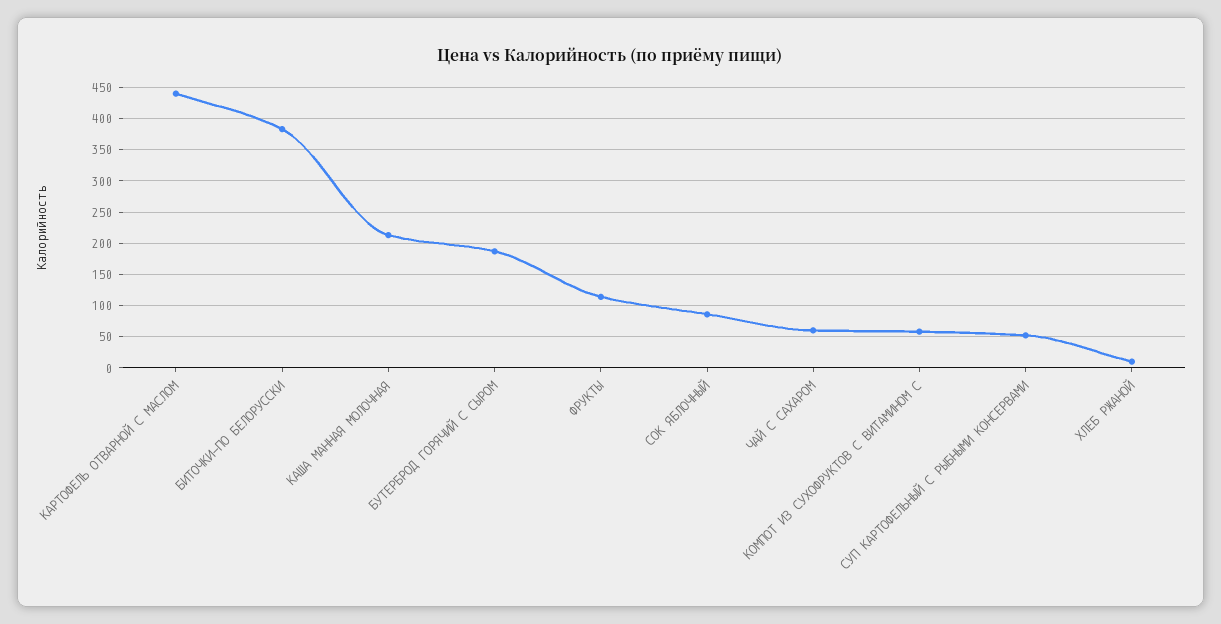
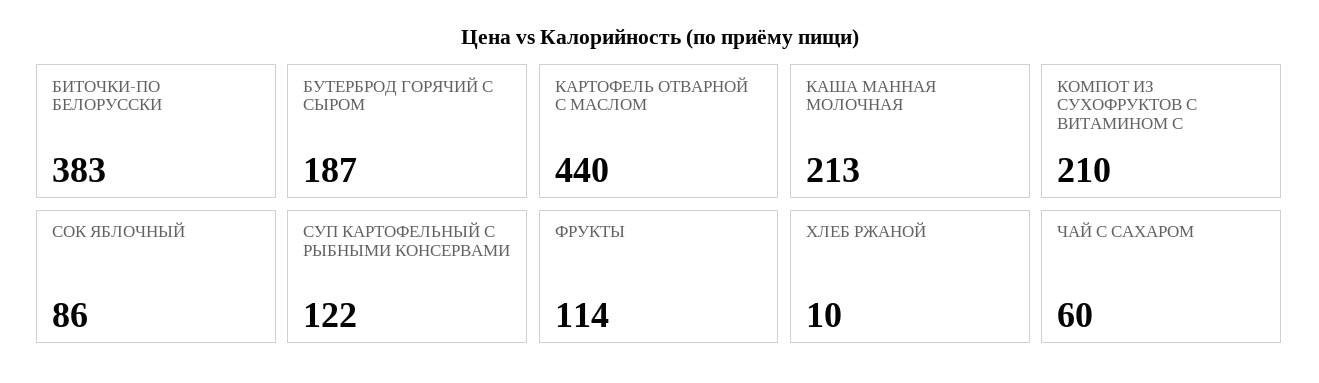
КОМПОТ ИЗ СУХОФРУКТОВ С ВИТАМИНОМ С: 60 -> 210
СУП КАРТОФЕЛЬНЫЙ С РЫБНЫМИ КОНСЕРВАМИ: 50 -> 122

